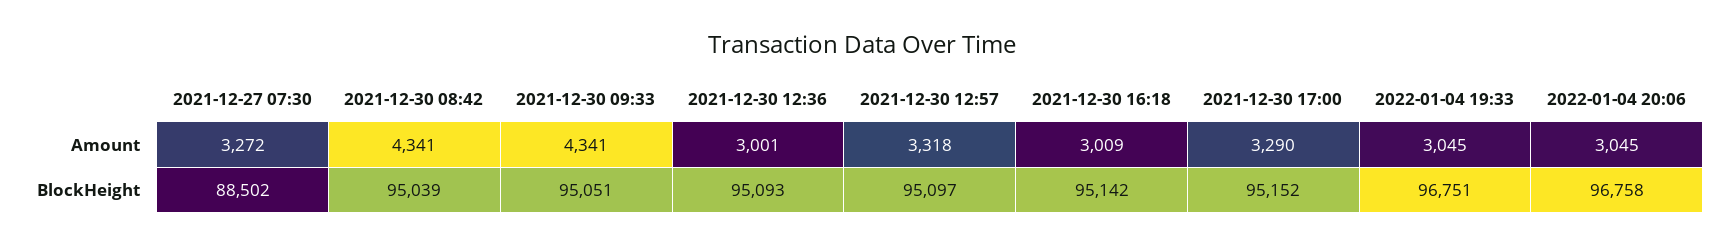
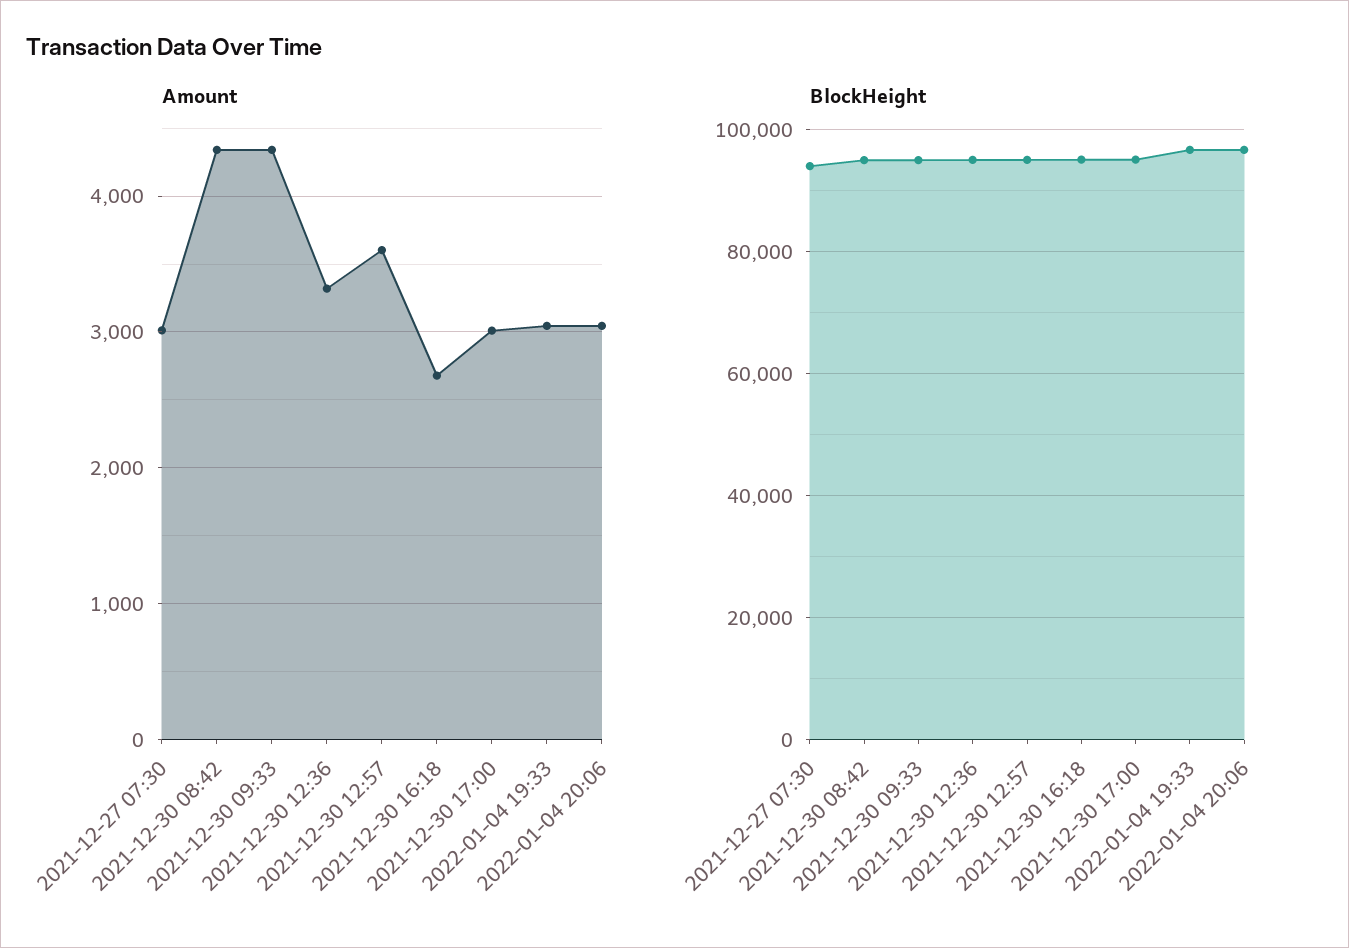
Amount, 2021-12-27 07:30: 3272 -> 3000
Amount, 2021-12-30 12:36: 3001 -> 3300
Amount, 2021-12-30 12:57: 3318 -> 3600
Amount, 2021-12-30 16:18: 3009 -> 2700
Amount, 2021-12-30 17:00: 3290 -> 3000
BlockHeight, 2021-12-27 07:30: 88502 -> 94000

